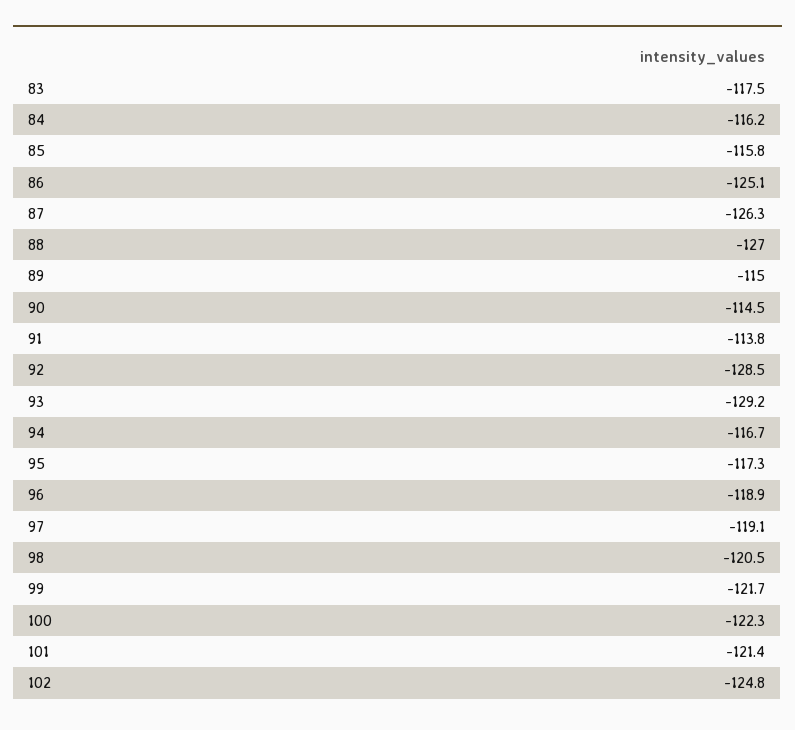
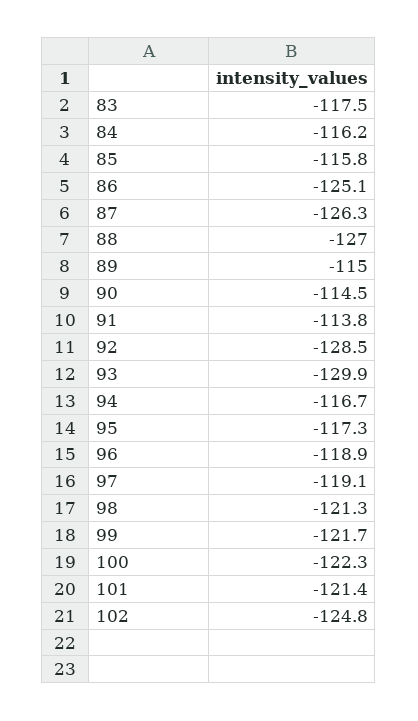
93: -129.2 -> -129.9
98: -120.5 -> -121.3

